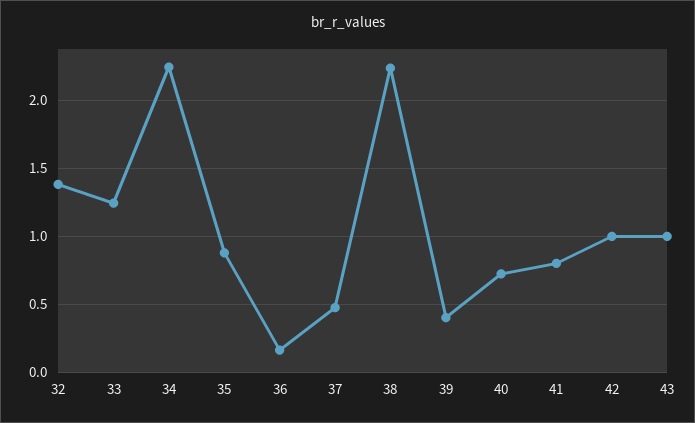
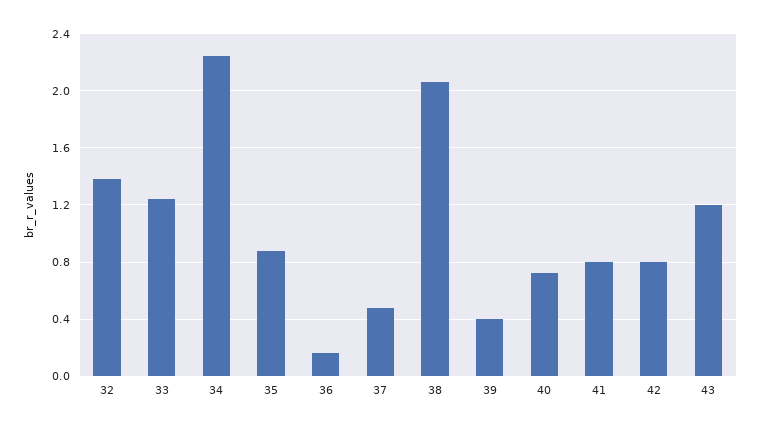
38: 2.25 -> 2.05
42: 1 -> 0.8
43: 1 -> 1.2

